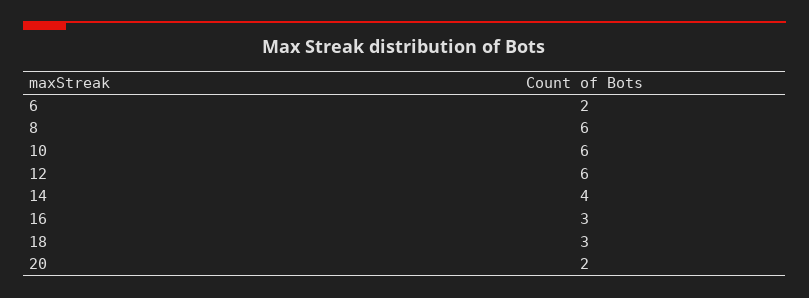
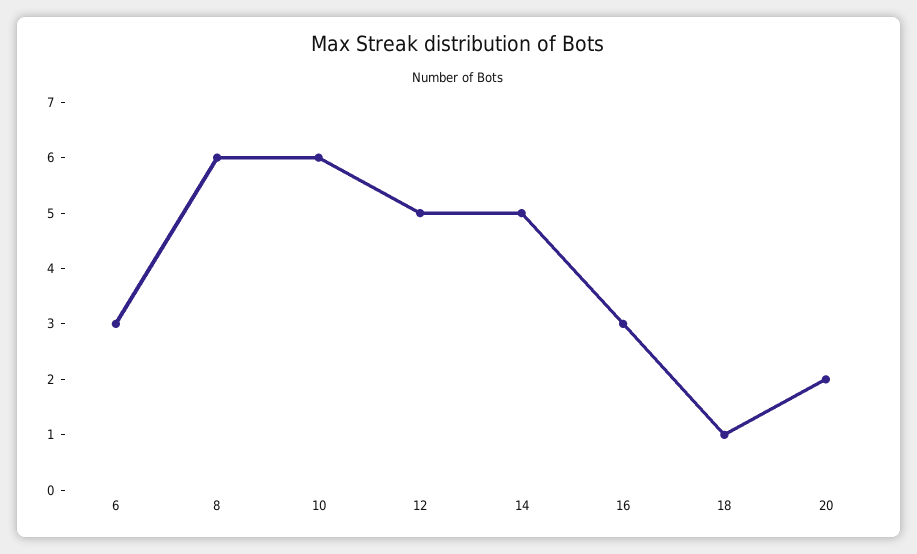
6: 2 -> 3
12: 6 -> 5
14: 4 -> 5
18: 3 -> 1

